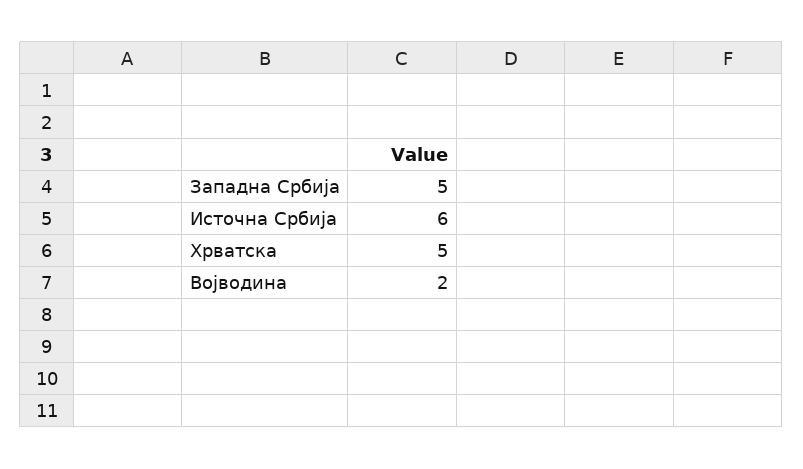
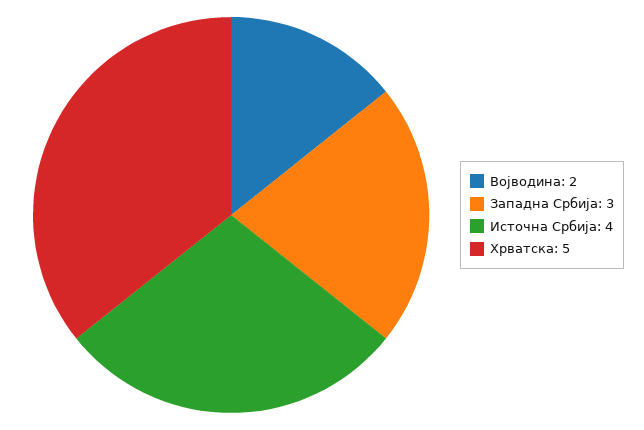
Западна Србија: 5 -> 3
Источна Србија: 6 -> 4

